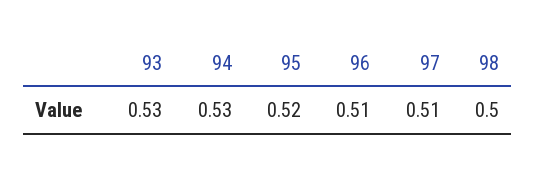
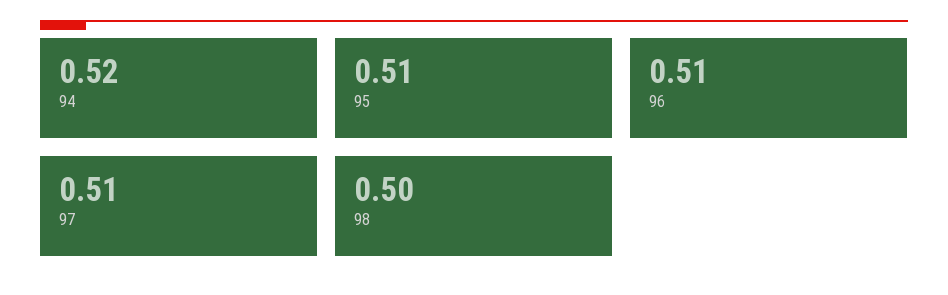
93: 0.53 -> none
94: 0.53 -> 0.52
95: 0.52 -> 0.51

